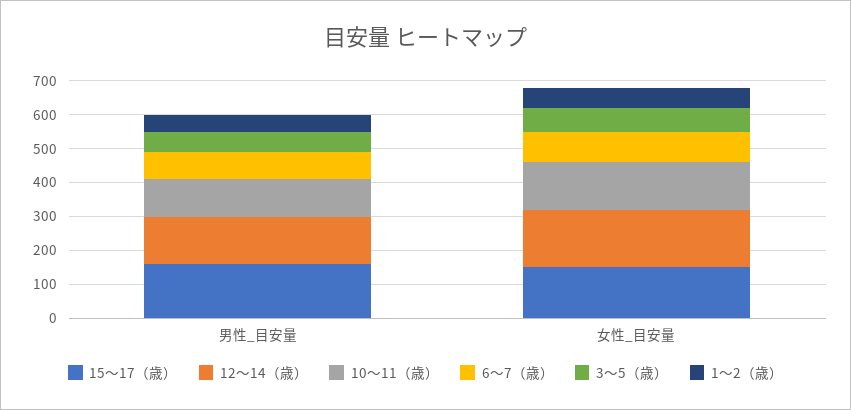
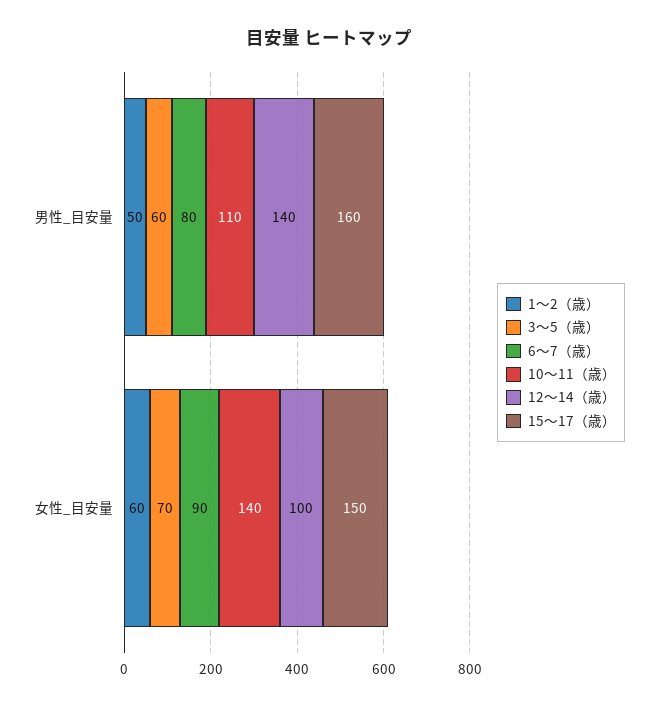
12〜14（歳）, 女性_目安量: 175 -> 100

